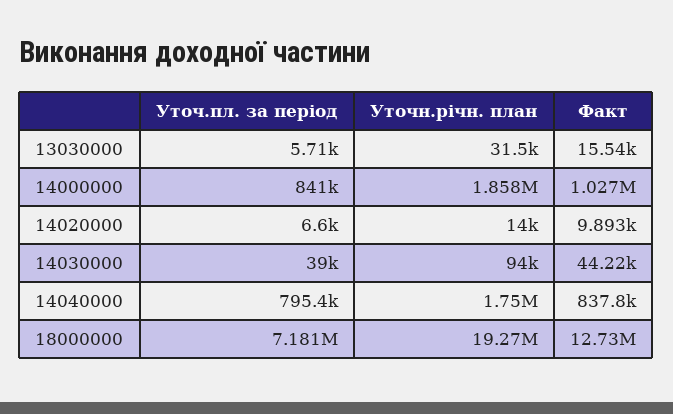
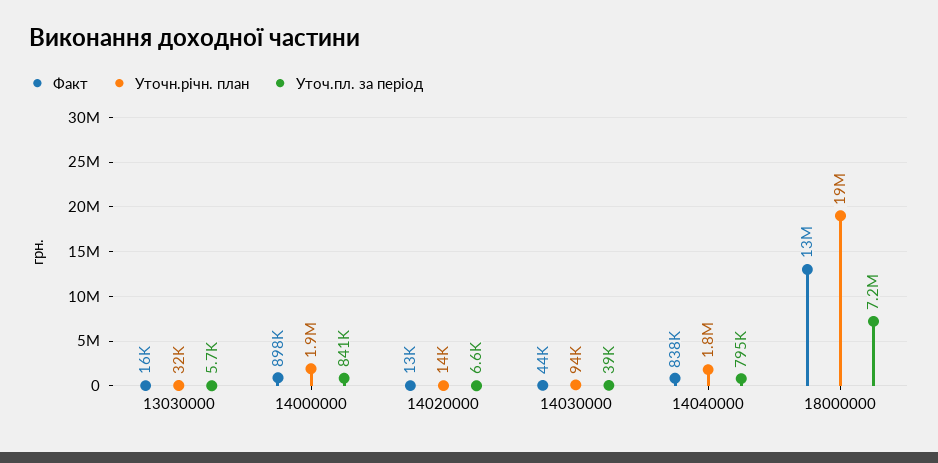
Факт, 14000000: 1027000 -> 898000
Факт, 14020000: 9893 -> 13000

